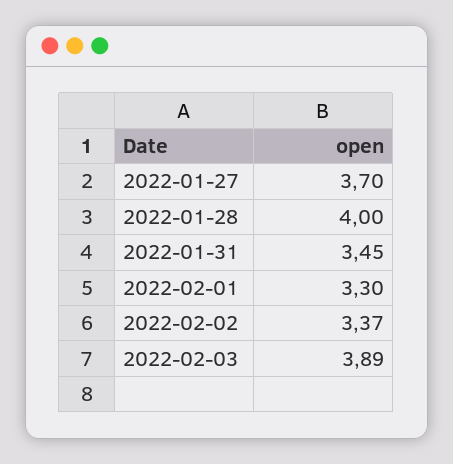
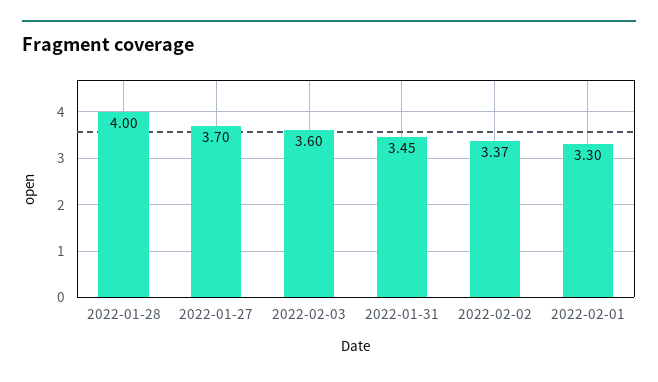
2022-02-03: 3.89 -> 3.6

